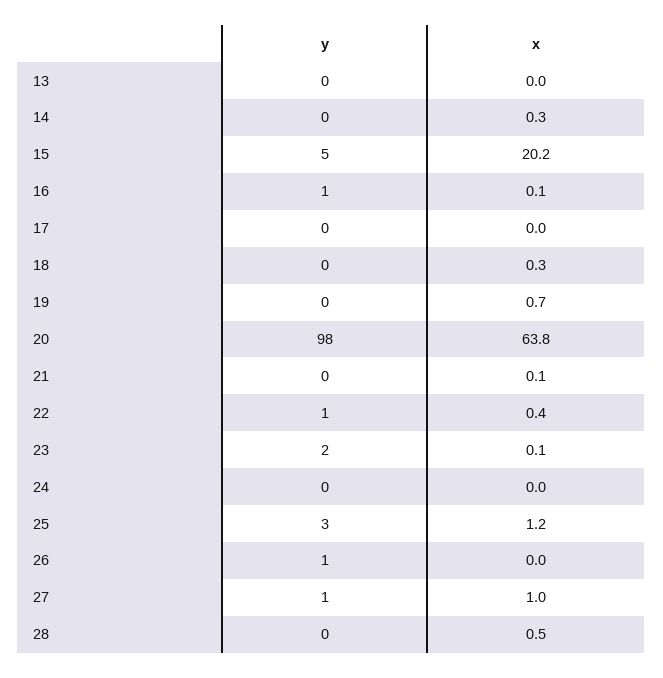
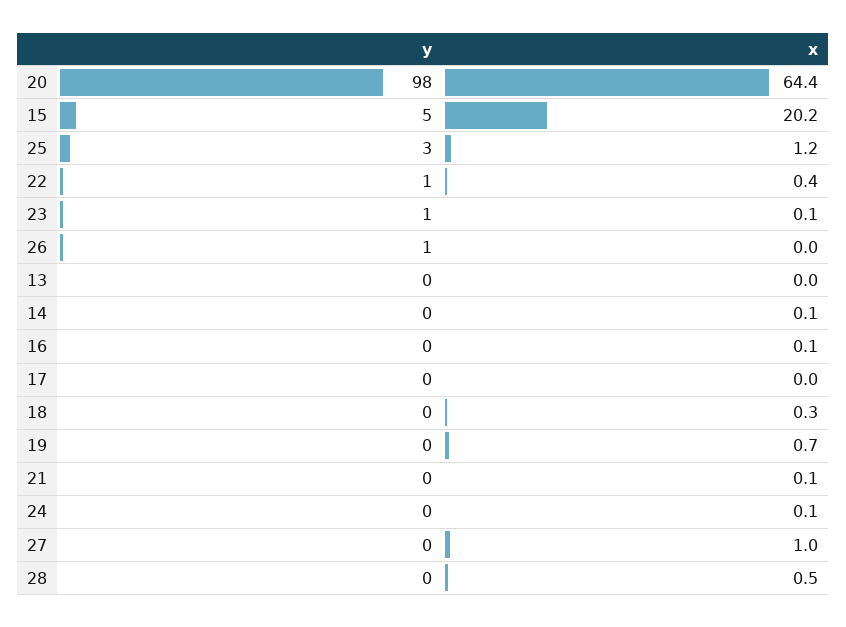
x, 14: 0.3 -> 0.1
y, 16: 1 -> 0
x, 20: 63.8 -> 64.4
y, 23: 2 -> 1
x, 24: 0 -> 0.1
y, 27: 1 -> 0

